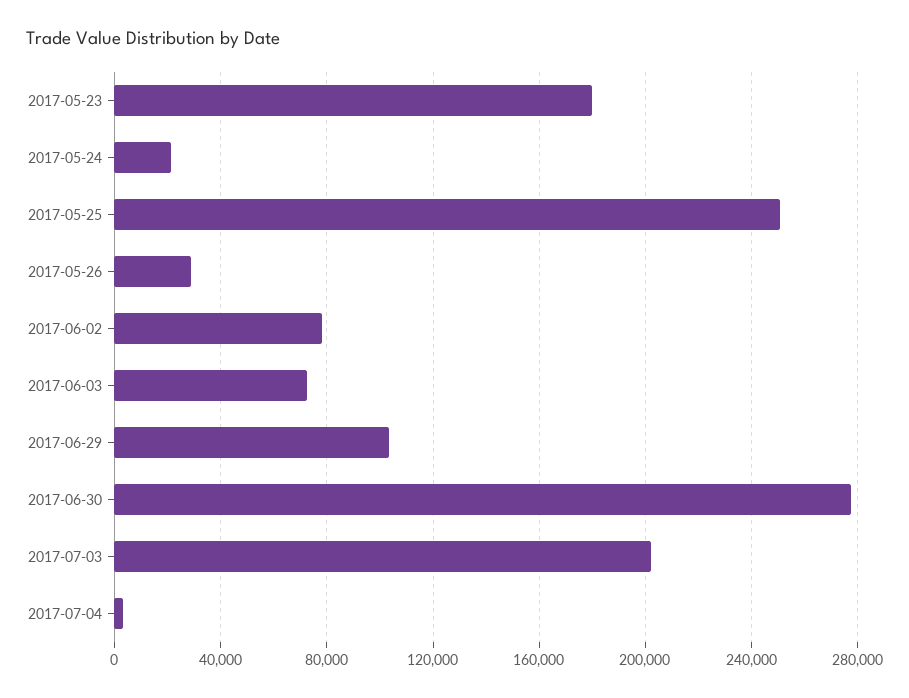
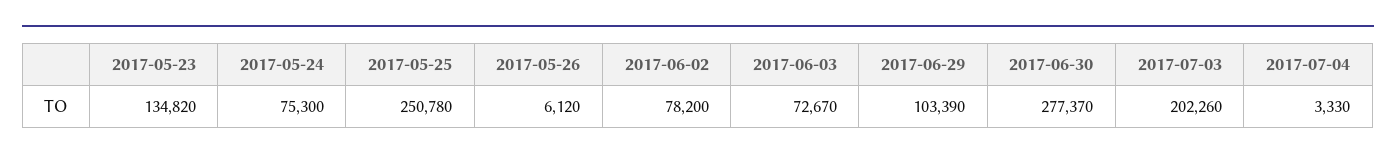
2017-05-23: 180000 -> 134820
2017-05-24: 20000 -> 75300
2017-05-26: 30000 -> 6120

